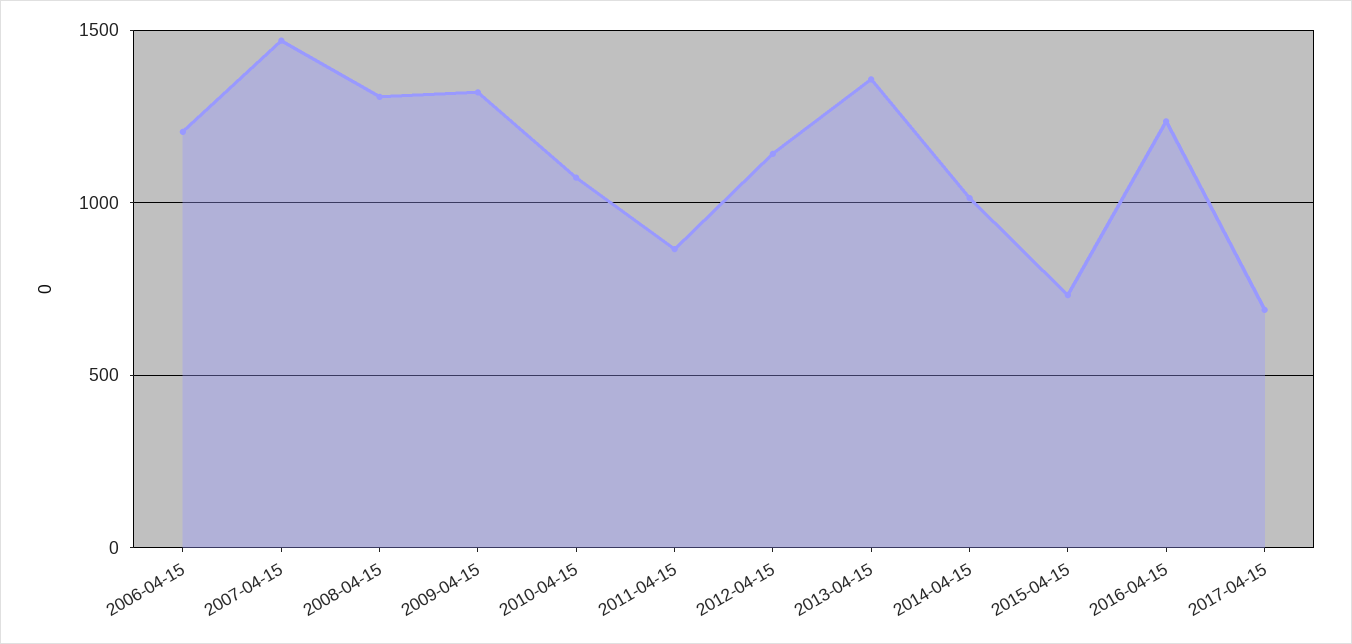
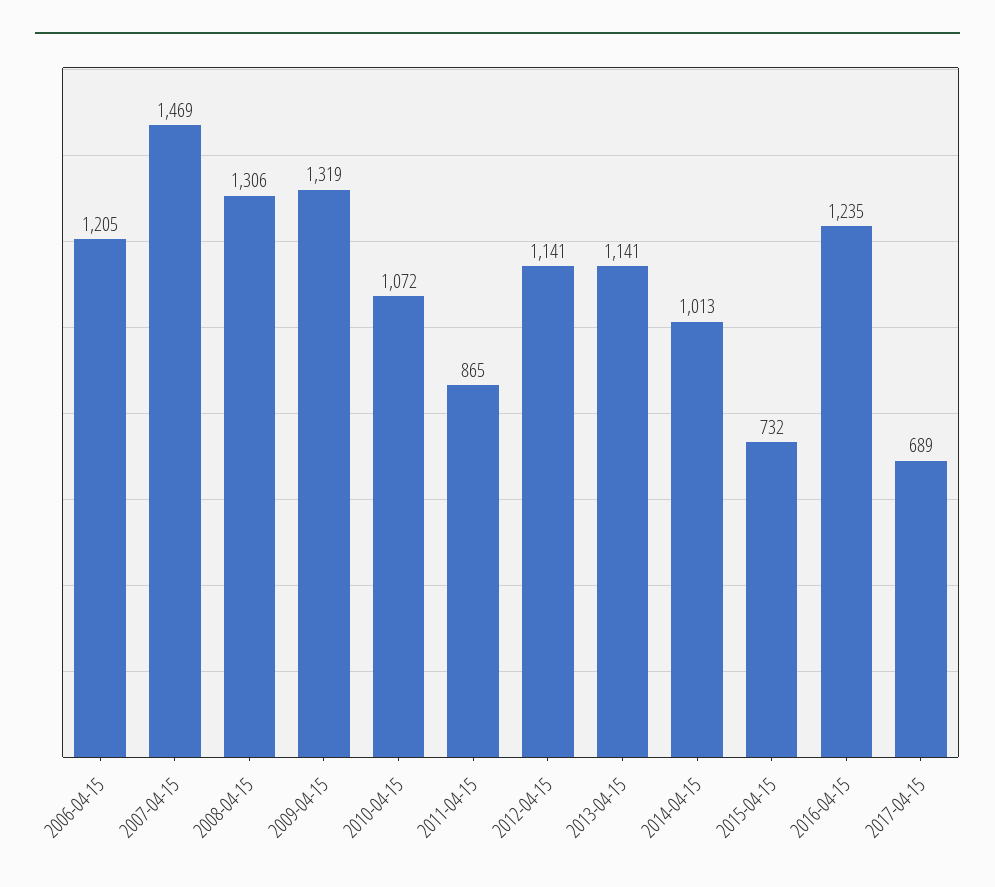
2013-04-15: 1350 -> 1141

